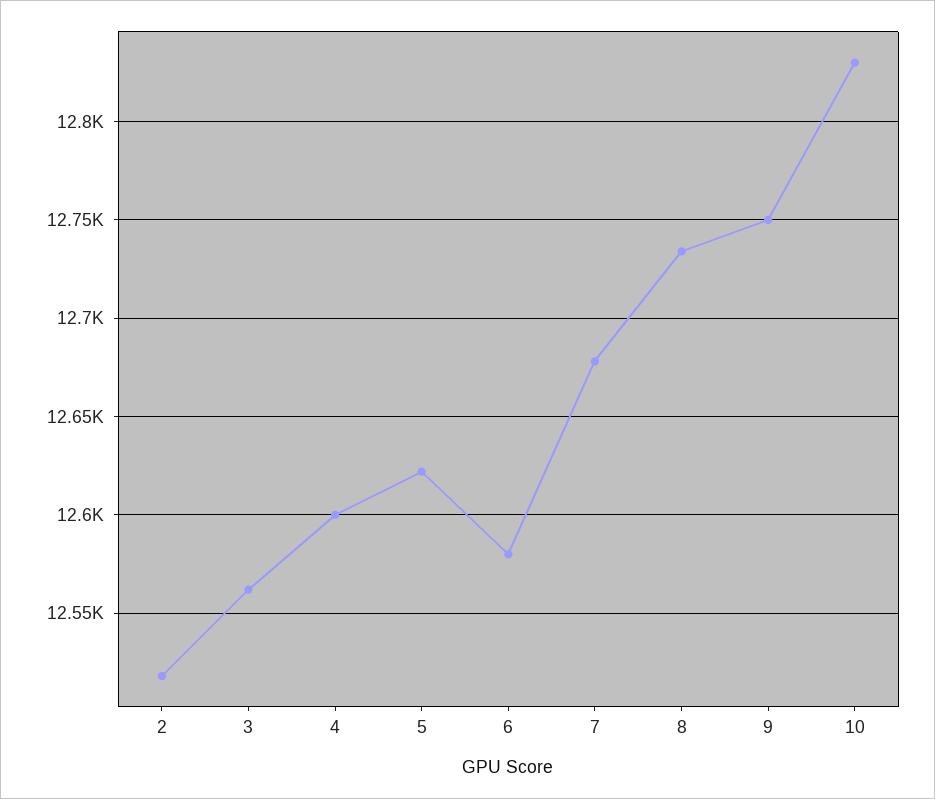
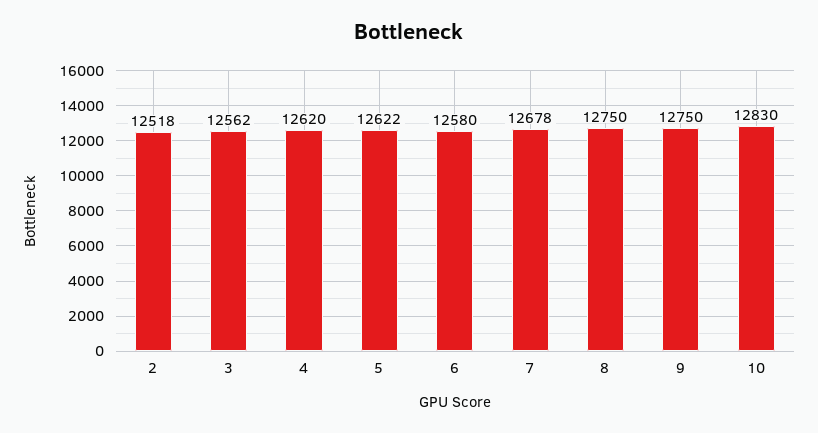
4: 12600 -> 12620
8: 12735 -> 12750

